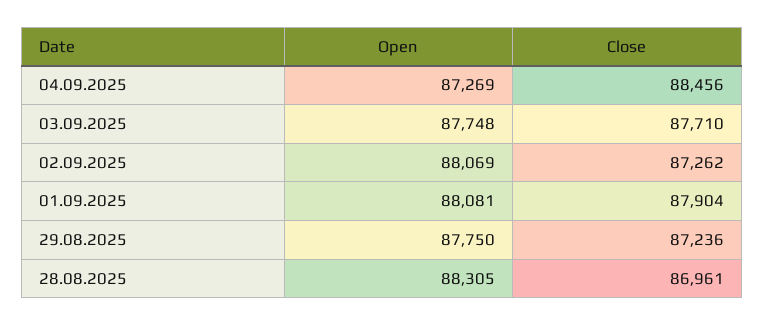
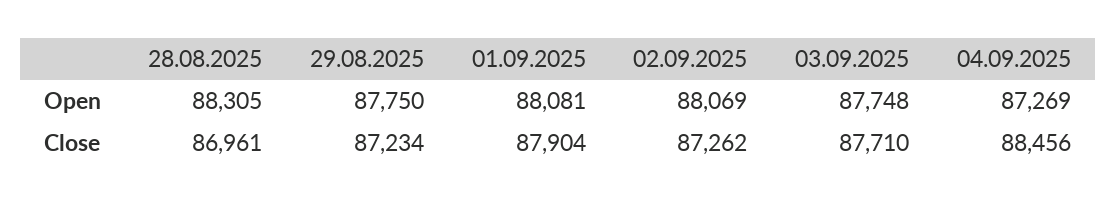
Close, 29.08.2025: 87236 -> 87234

